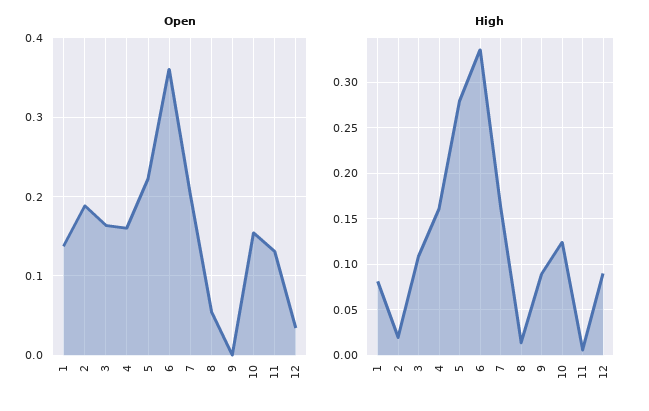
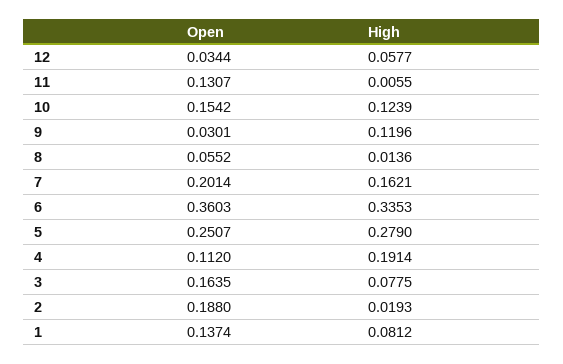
Open, 4: 0.16 -> 0.112
Open, 5: 0.22 -> 0.2507
Open, 9: 0 -> 0.0301
High, 3: 0.11 -> 0.0775
High, 4: 0.16 -> 0.1914
High, 9: 0.09 -> 0.1196
High, 12: 0.09 -> 0.0577

